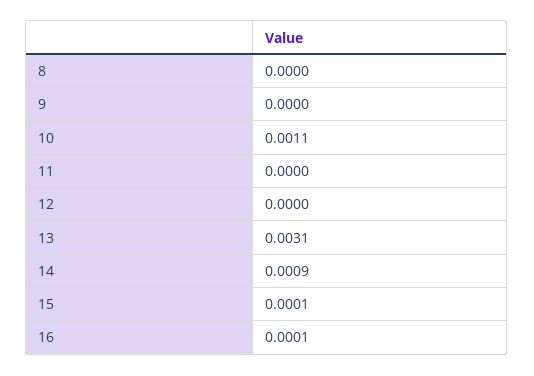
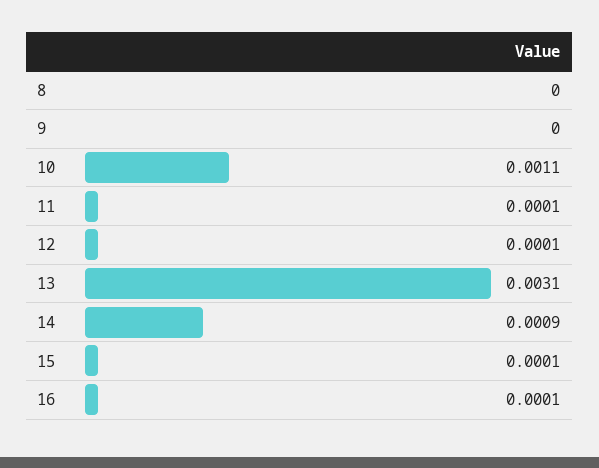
11: 0 -> 0.0001
12: 0 -> 0.0001

